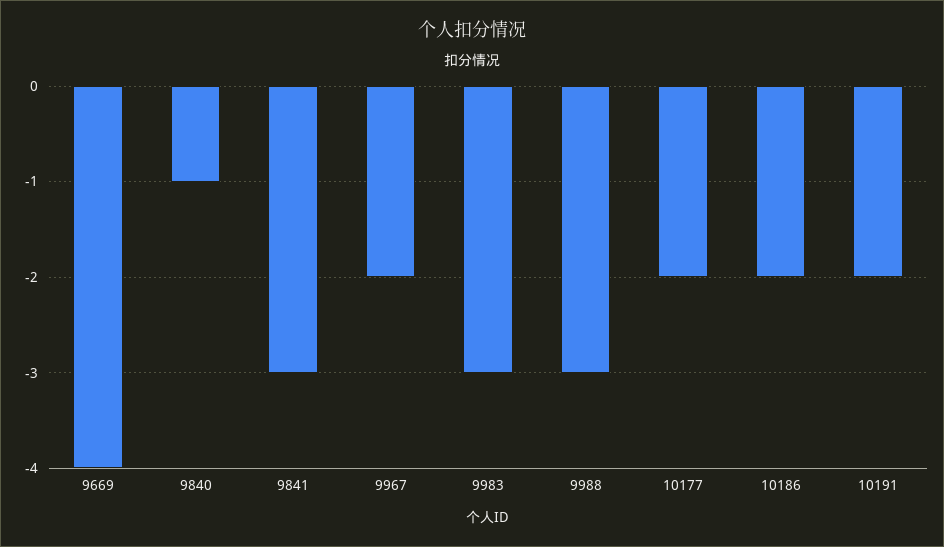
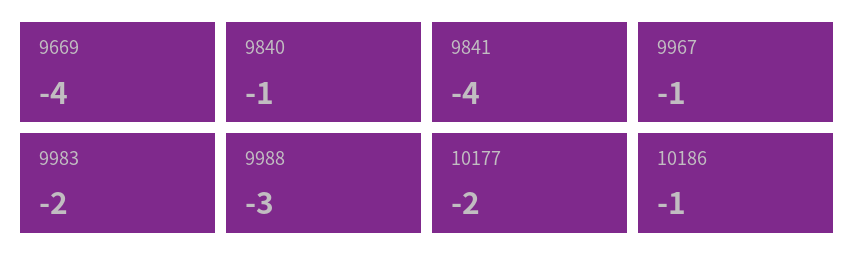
9841: -3 -> -4
9967: -2 -> -1
9983: -3 -> -2
10186: -2 -> -1
10191: -2 -> none

